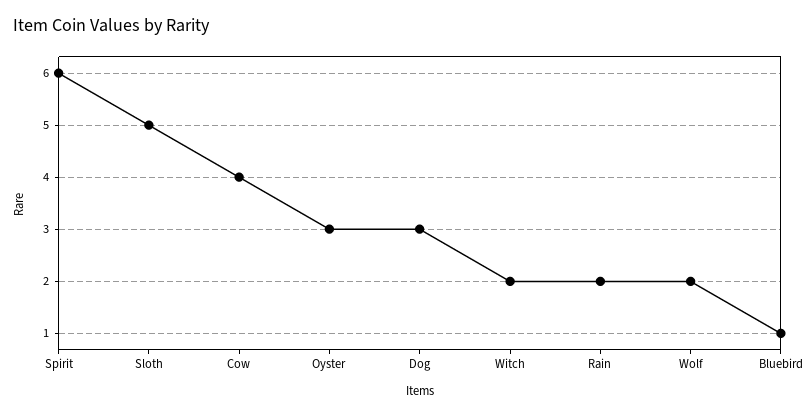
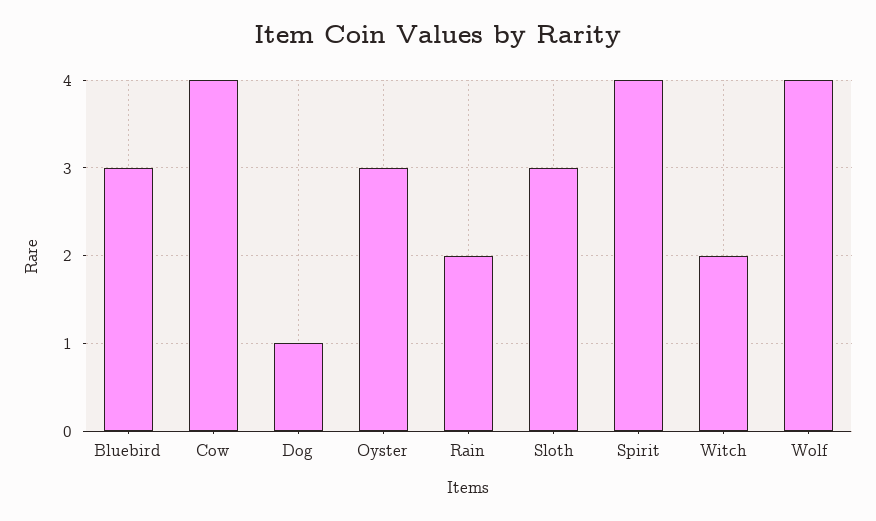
Spirit: 6 -> 4
Sloth: 5 -> 3
Dog: 3 -> 1
Wolf: 2 -> 4
Bluebird: 1 -> 3

